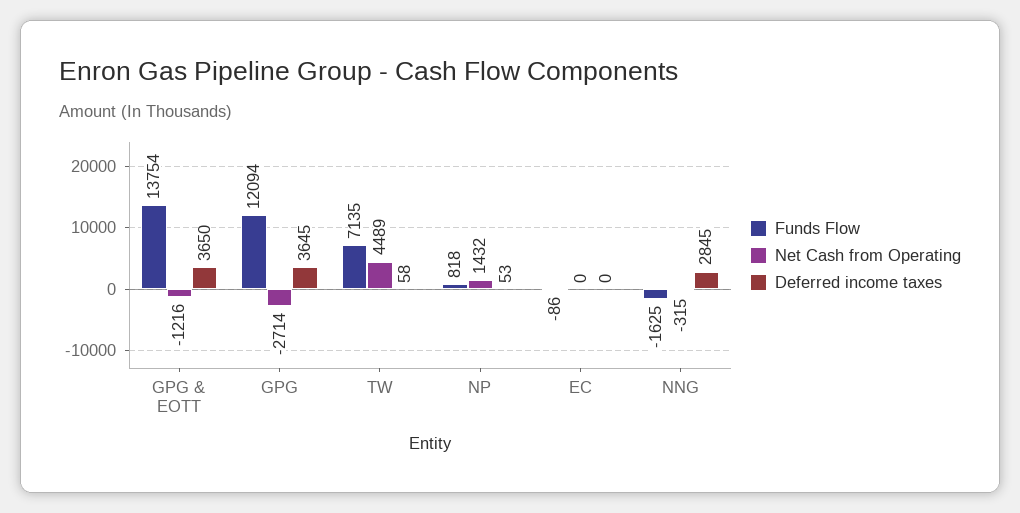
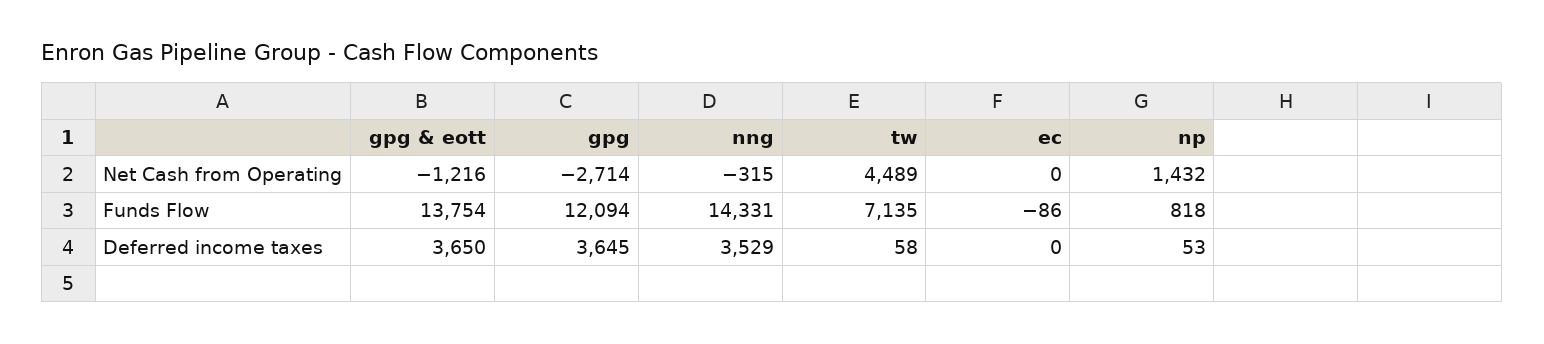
Funds Flow, NNG: -1625 -> 14331
Deferred income taxes, NNG: 2845 -> 3529

